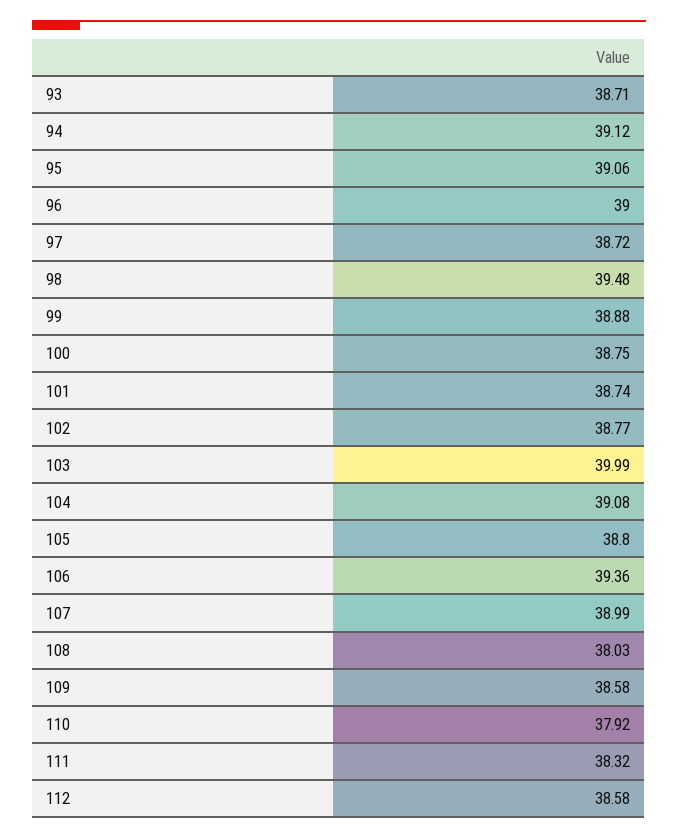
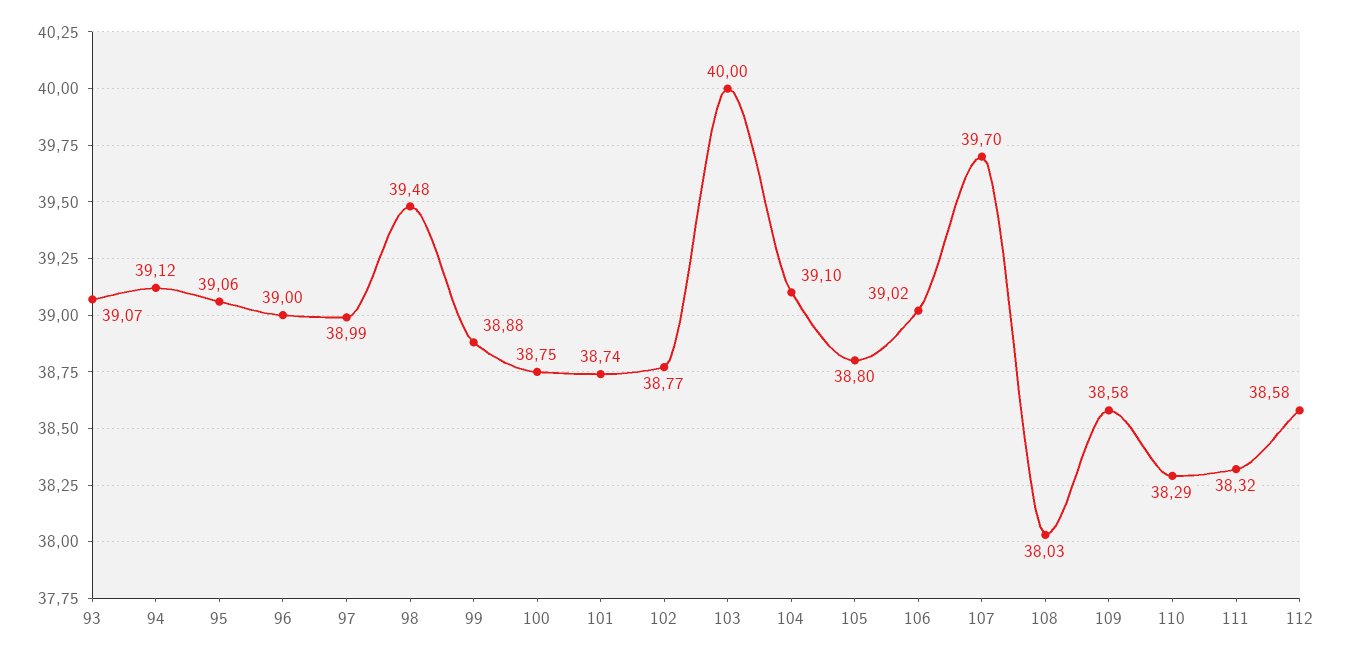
93: 38.71 -> 39.07
97: 38.72 -> 38.99
103: 39.99 -> 40
104: 39.08 -> 39.1
106: 39.36 -> 39.02
107: 38.99 -> 39.7
110: 37.92 -> 38.29

